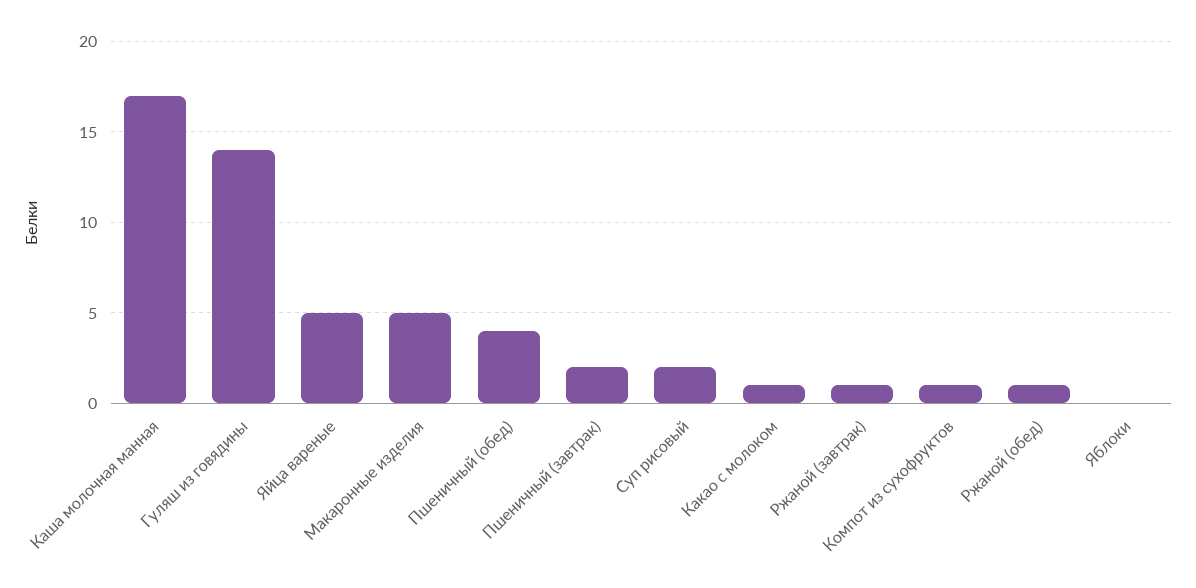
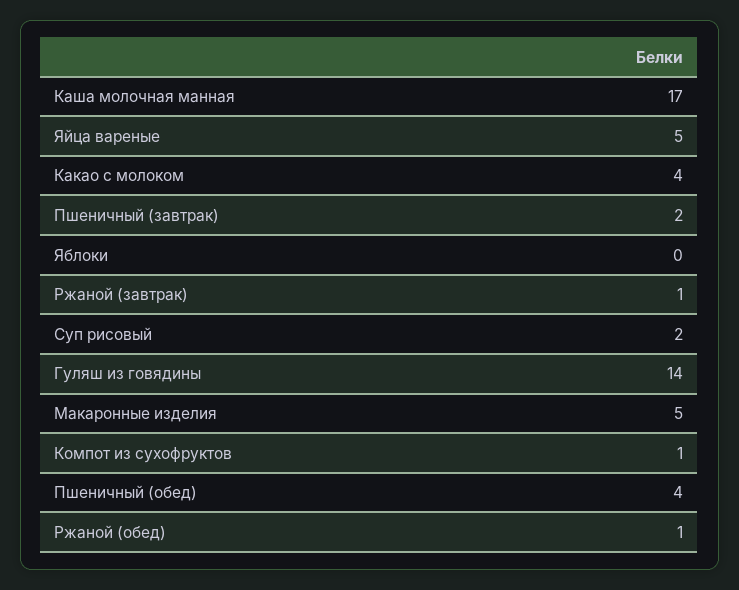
Какао с молоком: 1 -> 4

